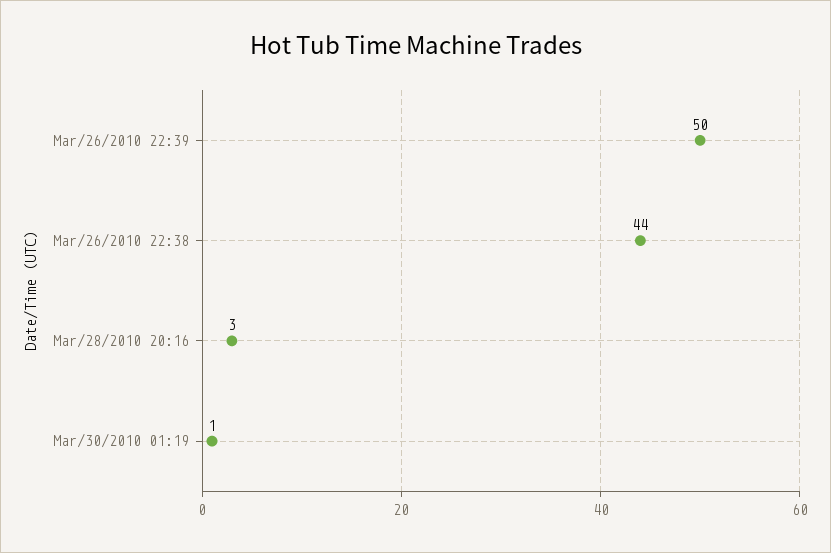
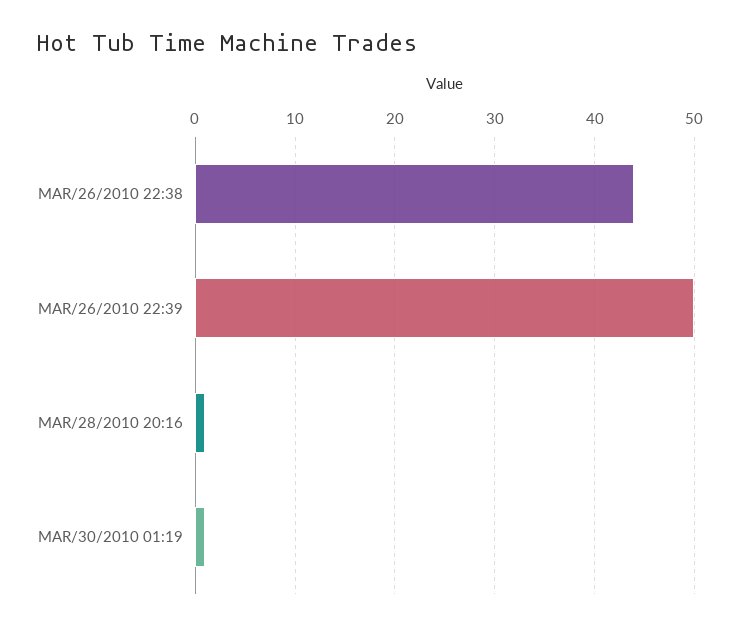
Mar/28/2010 20:16: 3 -> 1

